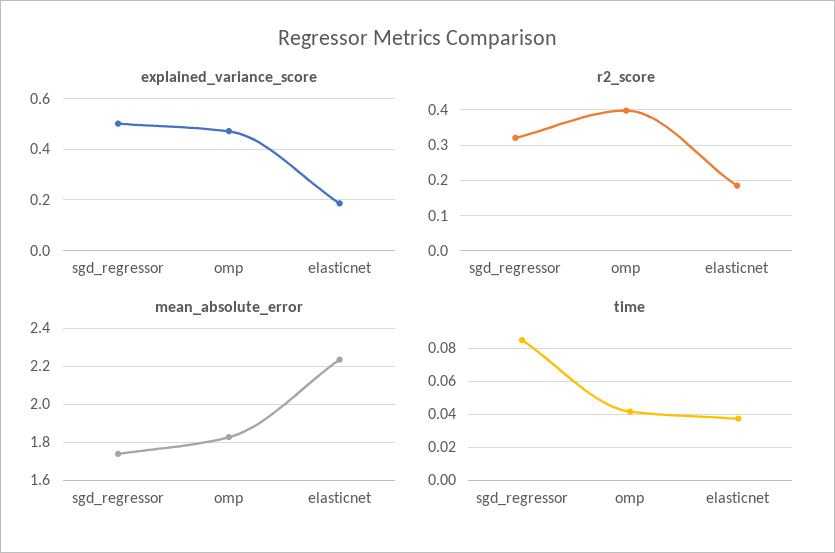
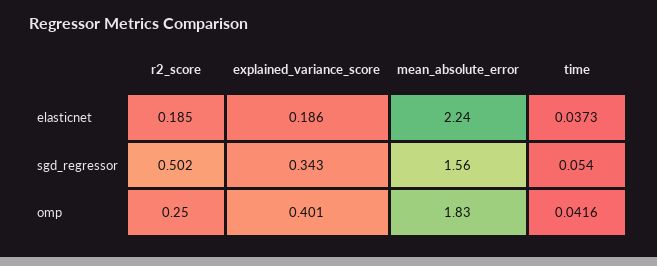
explained_variance_score, sgd_regressor: 0.5 -> 0.343
explained_variance_score, omp: 0.475 -> 0.401
r2_score, sgd_regressor: 0.32 -> 0.502
r2_score, omp: 0.4 -> 0.25
mean_absolute_error, sgd_regressor: 1.75 -> 1.56
time, sgd_regressor: 0.085 -> 0.054

